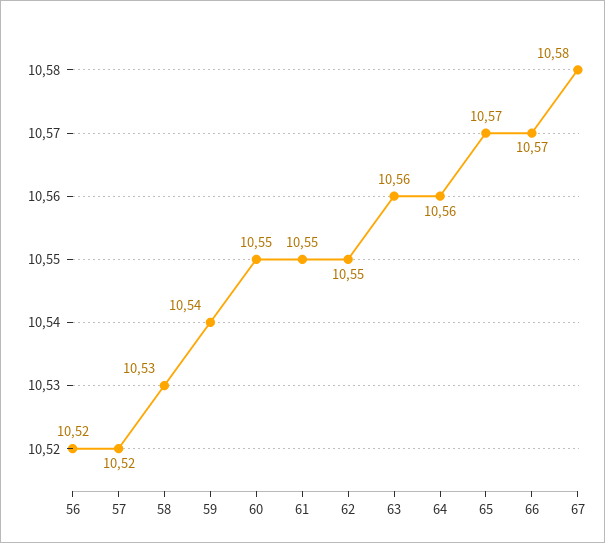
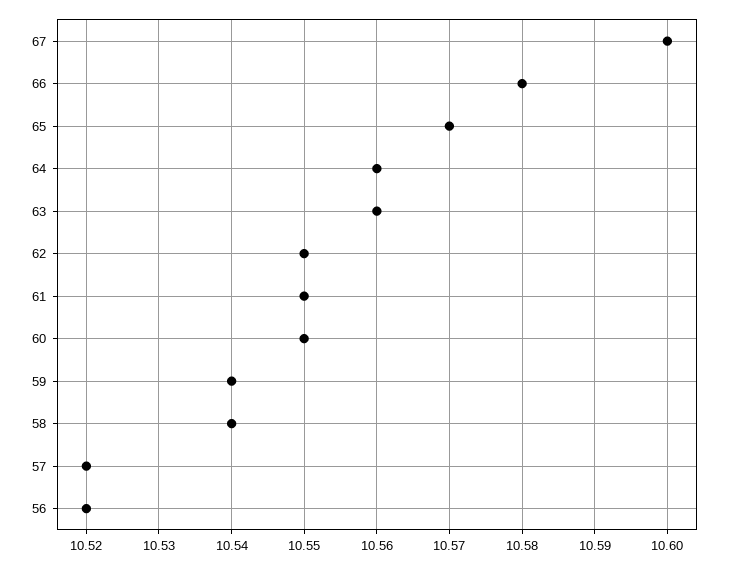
58: 10.53 -> 10.54
66: 10.57 -> 10.58
67: 10.58 -> 10.6

